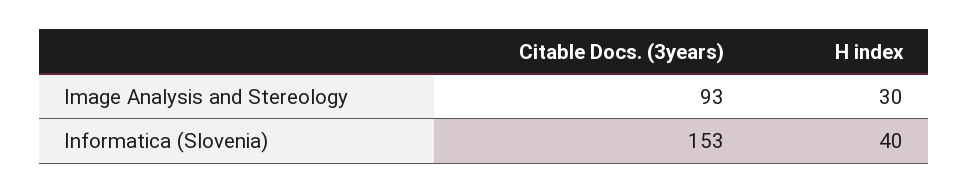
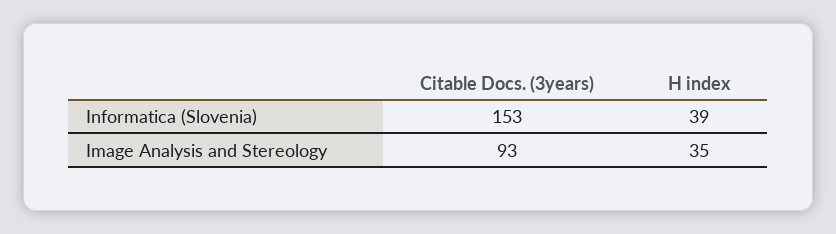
H index, Image Analysis and Stereology: 30 -> 35
H index, Informatica (Slovenia): 40 -> 39

